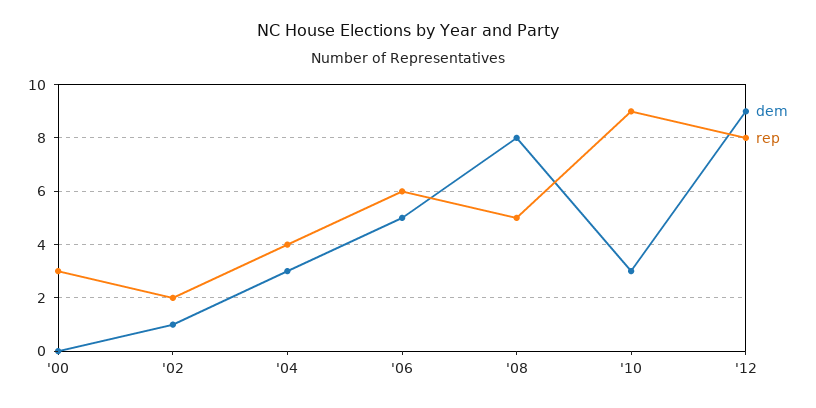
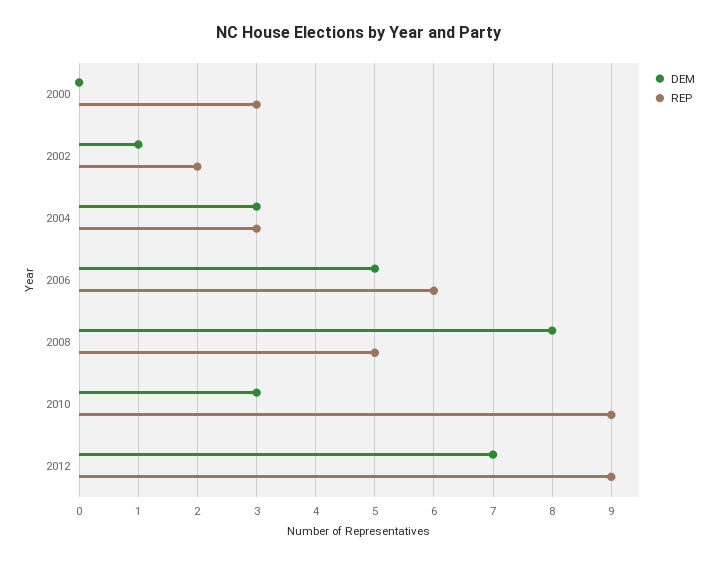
rep, '04: 4 -> 3
dem, '12: 9 -> 7
rep, '12: 8 -> 9

